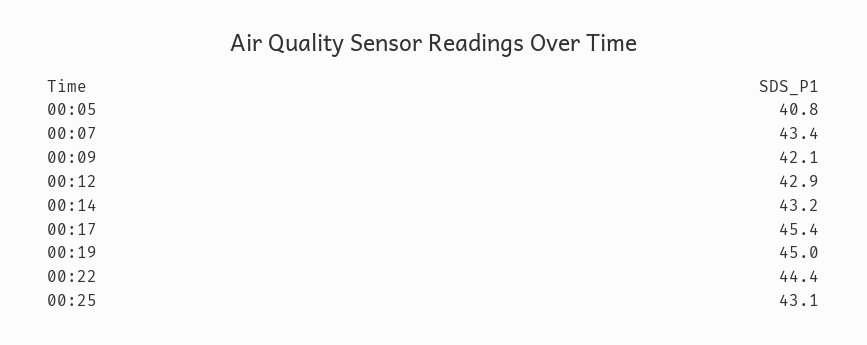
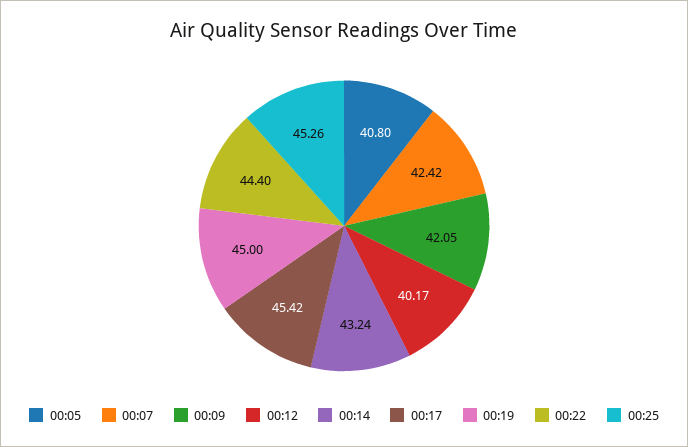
00:07: 43.4 -> 42.42
00:12: 42.9 -> 40.17
00:25: 43.1 -> 45.26

